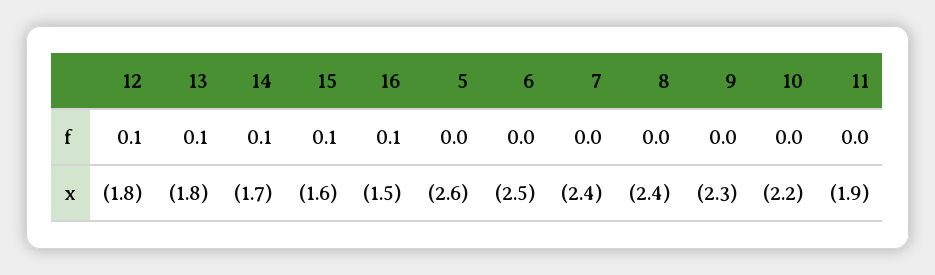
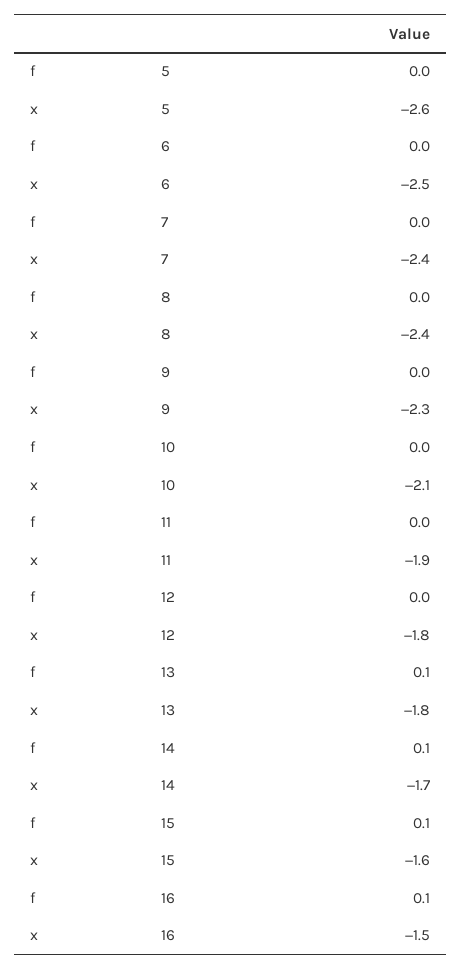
12, f: 0.1 -> 0
10, x: -2.2 -> -2.1

